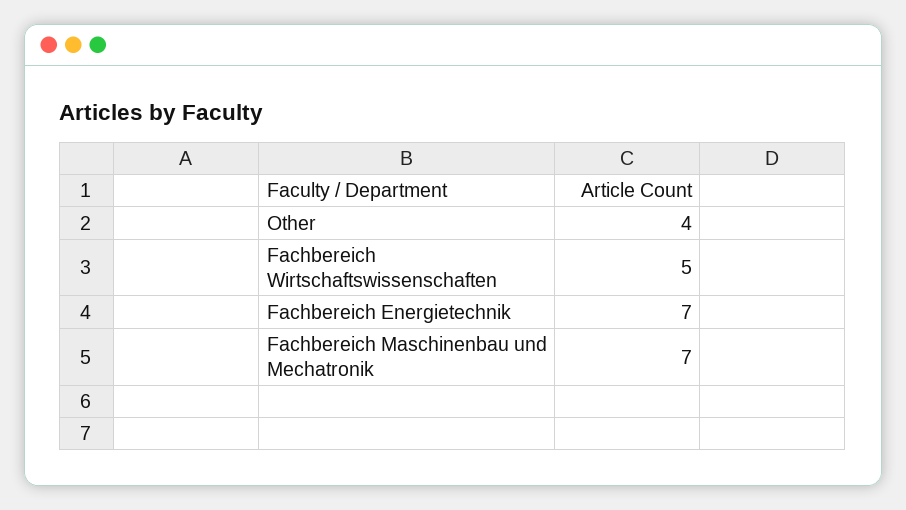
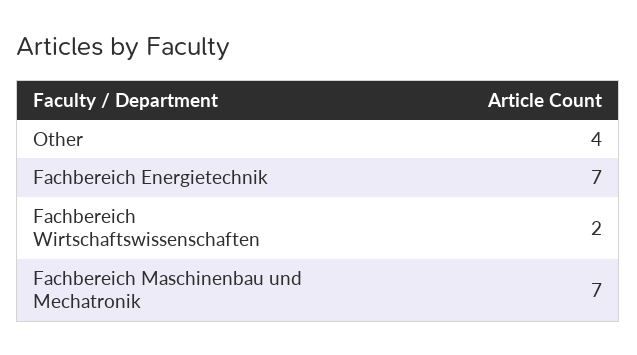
Fachbereich Wirtschaftswissenschaften: 5 -> 2

